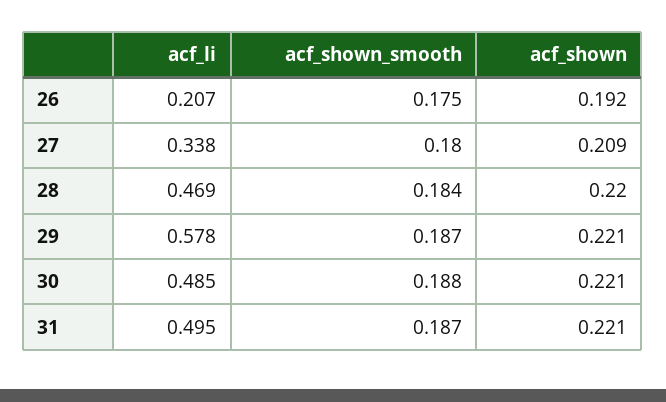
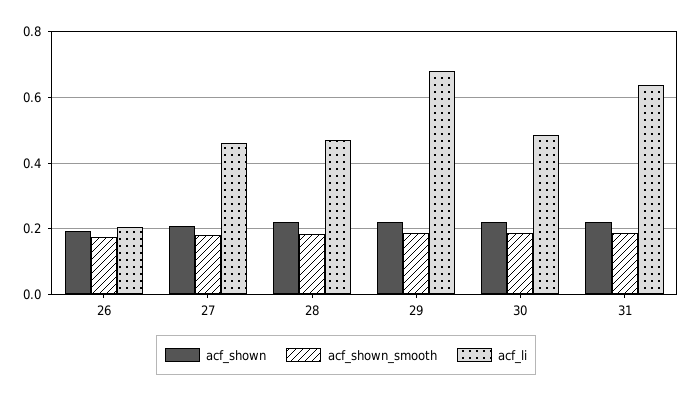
acf_li, 27: 0.338 -> 0.46
acf_li, 29: 0.578 -> 0.68
acf_li, 31: 0.495 -> 0.64

